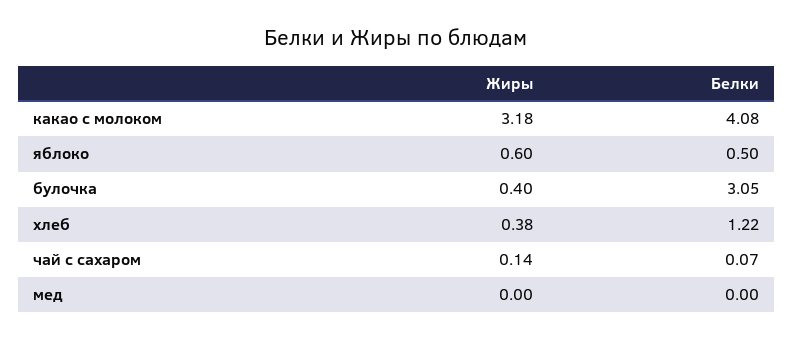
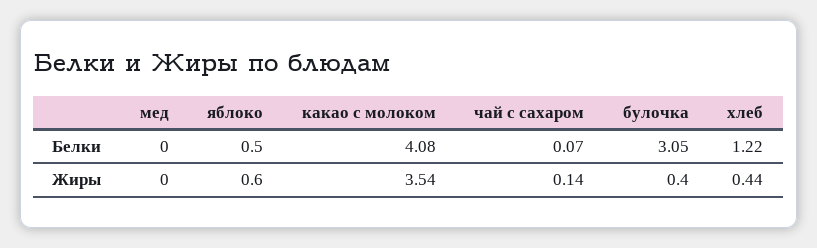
Жиры, какао с молоком: 3.18 -> 3.54
Жиры, хлеб: 0.38 -> 0.44

